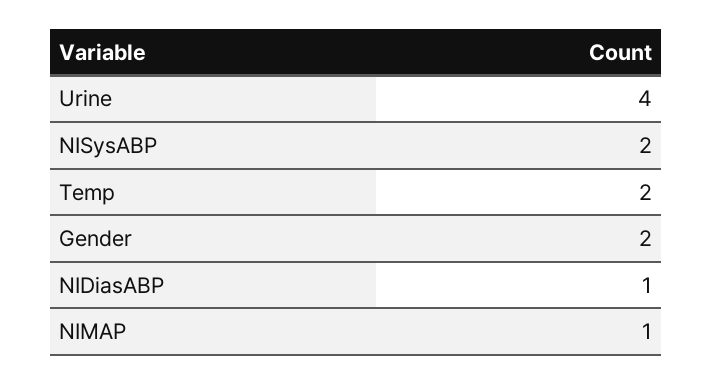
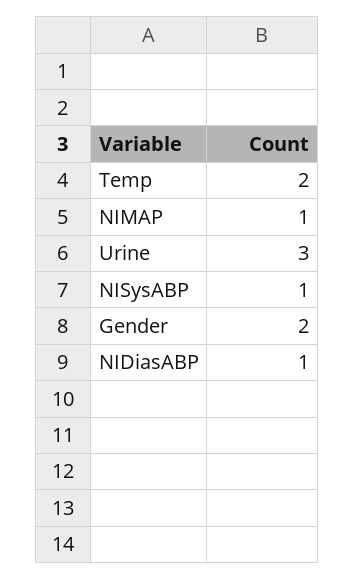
Urine: 4 -> 3
NISysABP: 2 -> 1

